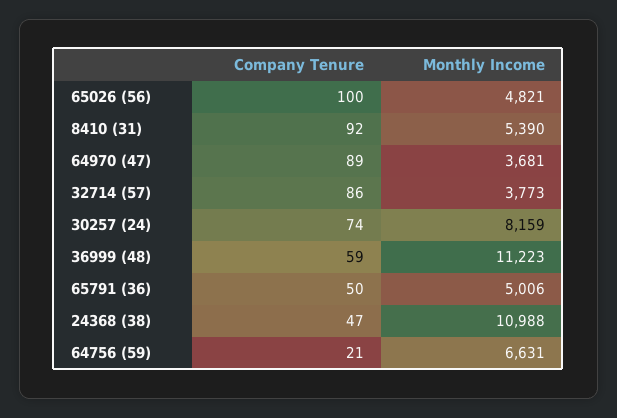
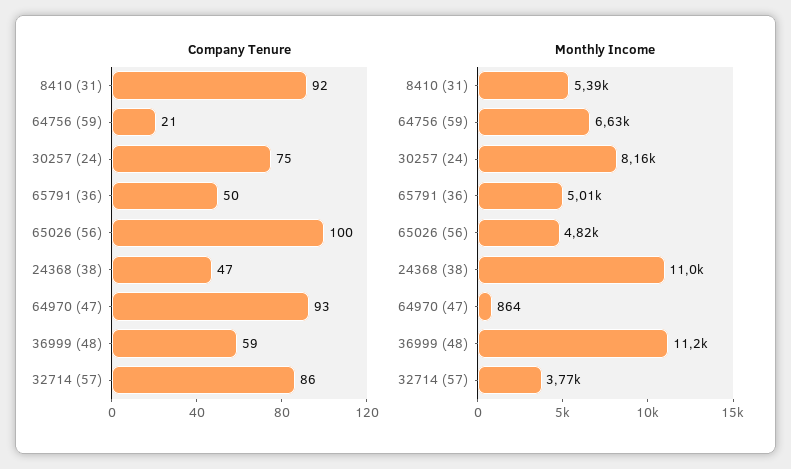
Company Tenure, 64970 (47): 89 -> 93
Monthly Income, 64970 (47): 3681 -> 864
Company Tenure, 30257 (24): 74 -> 75

